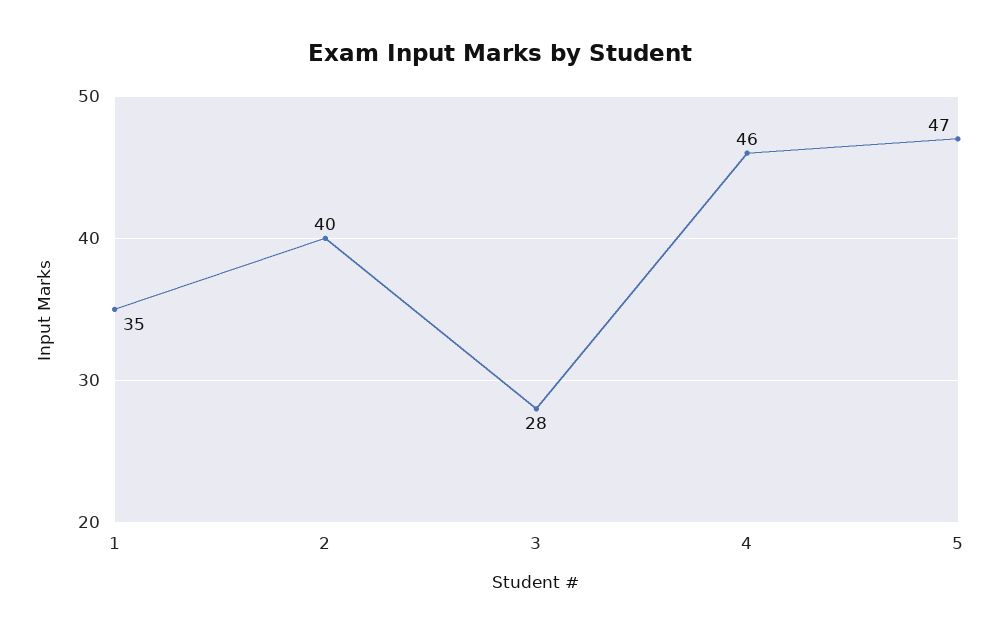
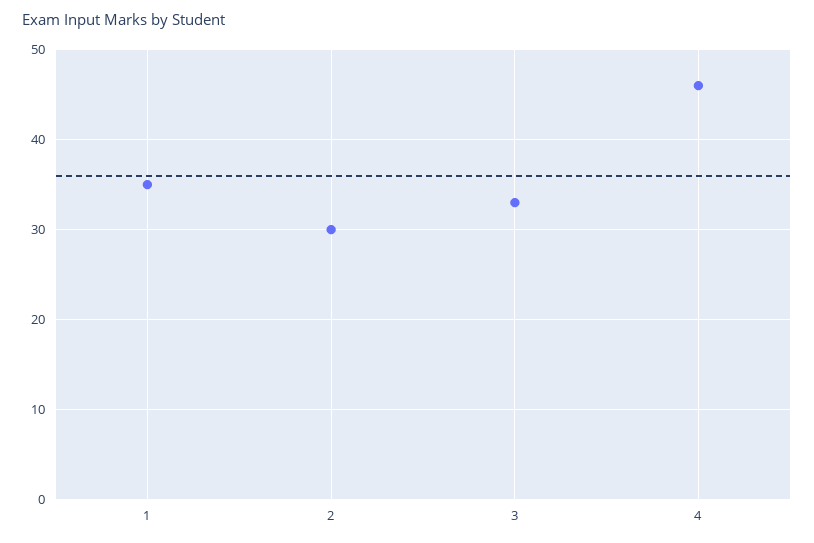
2: 40 -> 30
3: 28 -> 33
5: 47 -> none

